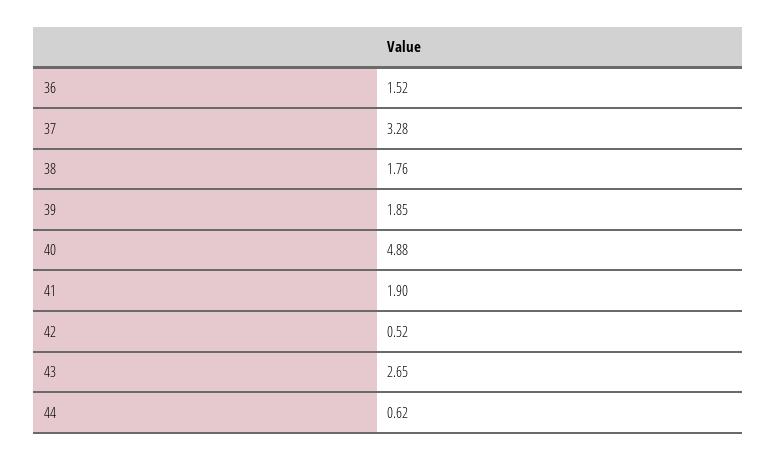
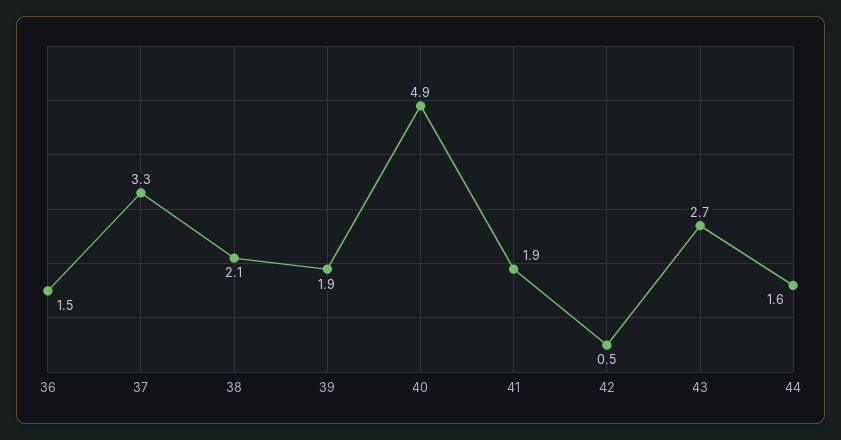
38: 1.76 -> 2.1
44: 0.62 -> 1.6

